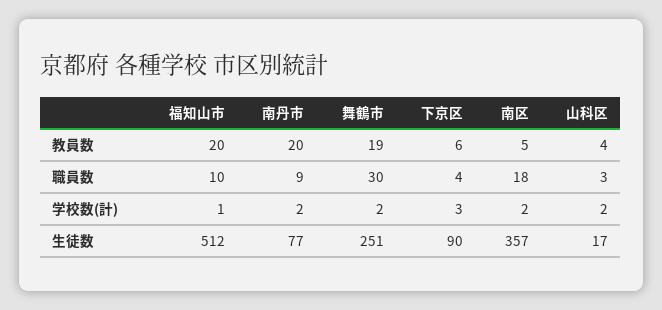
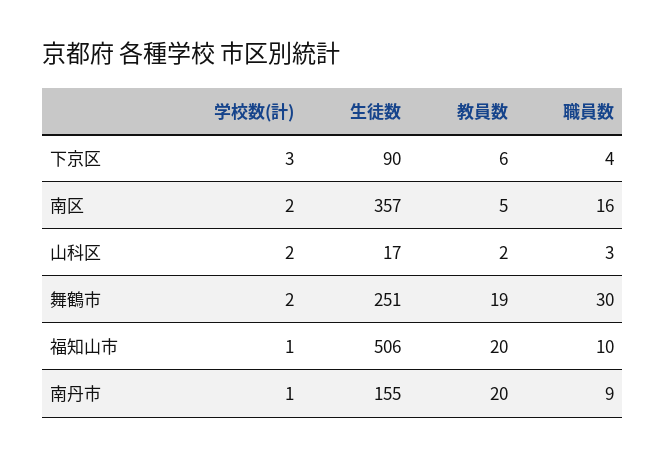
山科区, 教員数: 4 -> 2
南区, 職員数: 18 -> 16
南丹市, 学校数(計): 2 -> 1
福知山市, 生徒数: 512 -> 506
南丹市, 生徒数: 77 -> 155

